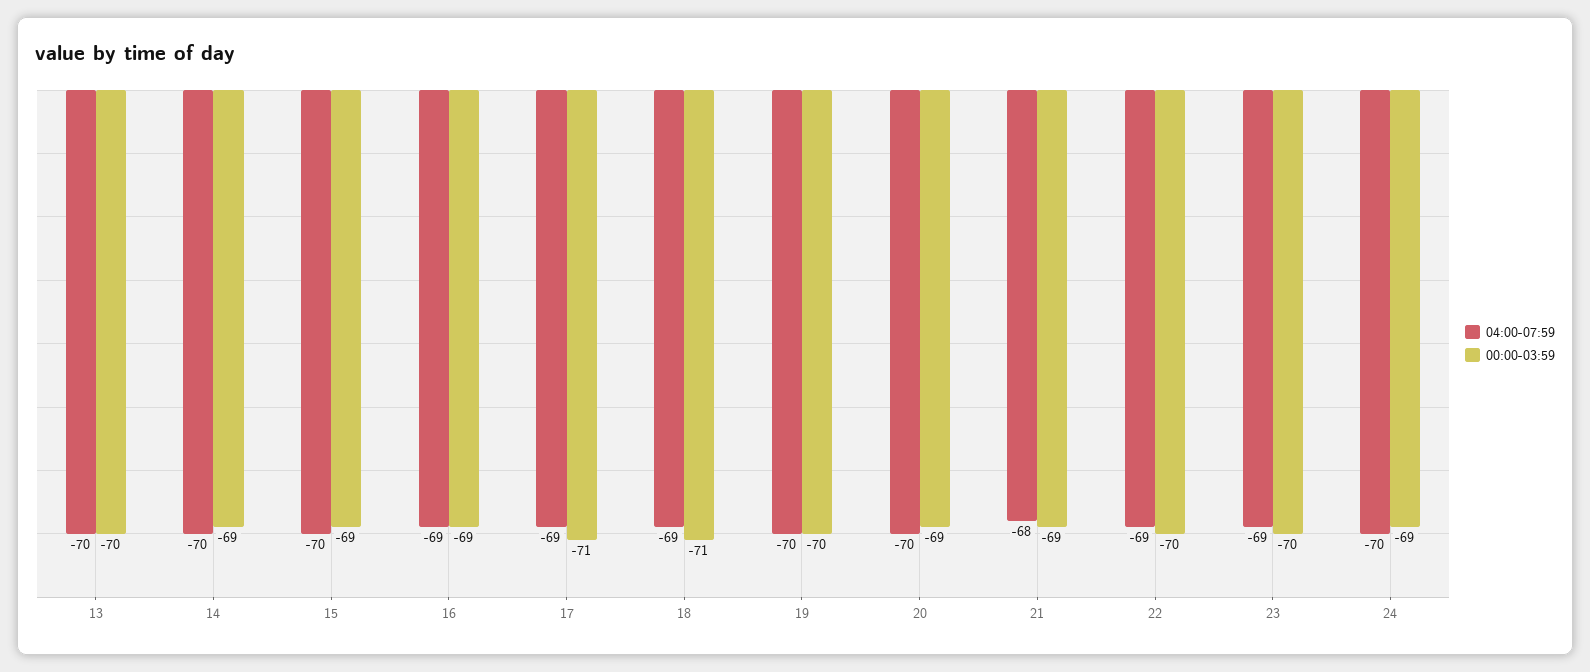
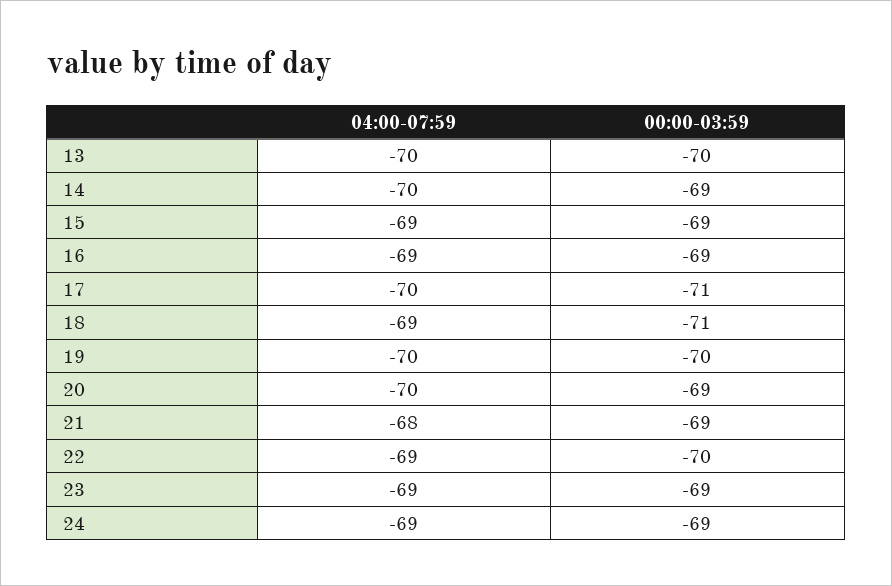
04:00-07:59, 15: -70 -> -69
04:00-07:59, 17: -69 -> -70
00:00-03:59, 23: -70 -> -69
04:00-07:59, 24: -70 -> -69

